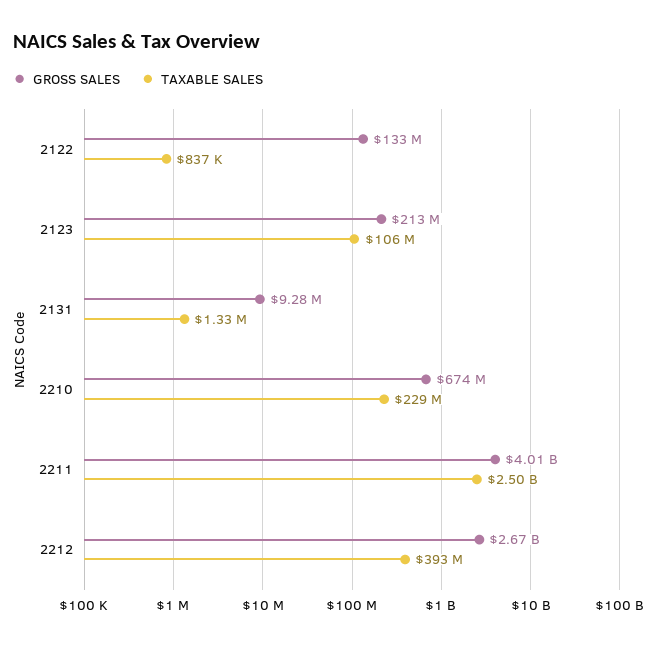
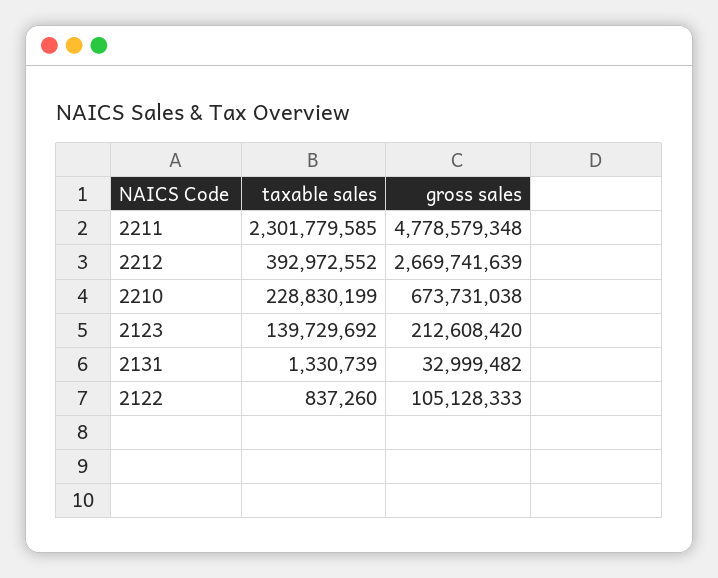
GROSS SALES, 2122: 133000000 -> 105128333
TAXABLE SALES, 2123: 106000000 -> 139729692
GROSS SALES, 2131: 9280000 -> 32999482
GROSS SALES, 2211: 4010000000 -> 4778579348
TAXABLE SALES, 2211: 2500000000 -> 2301779585

